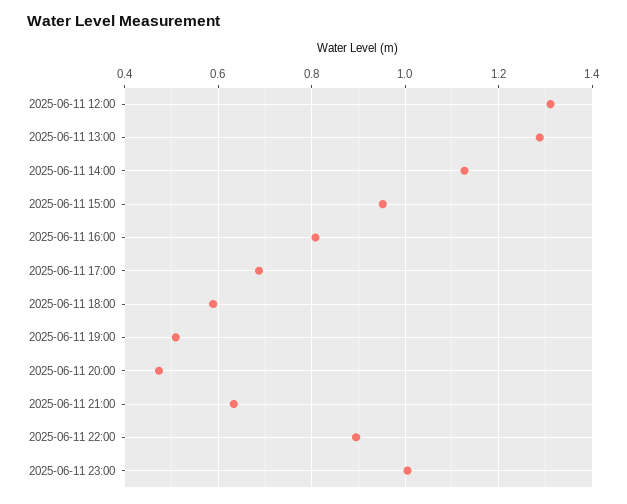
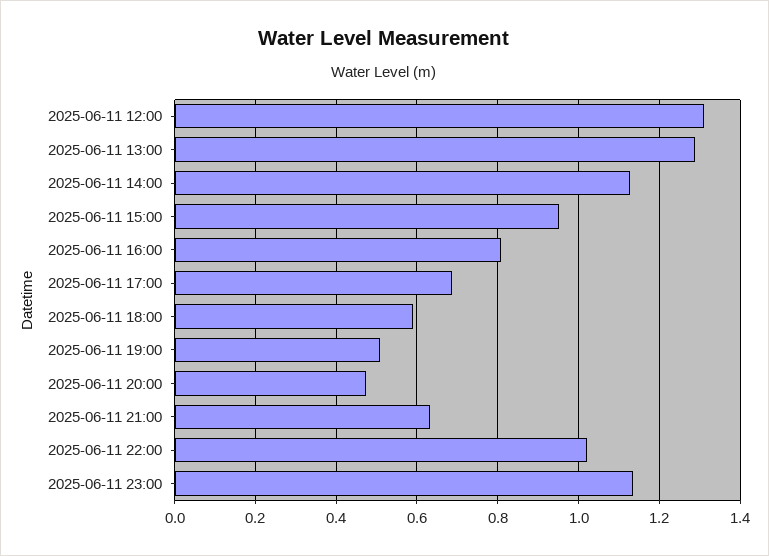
2025-06-11 22:00: 0.9 -> 1.02
2025-06-11 23:00: 1 -> 1.14

